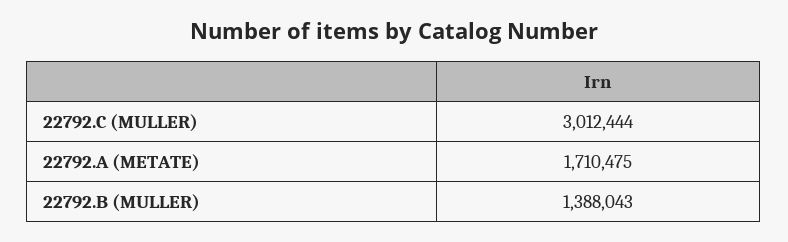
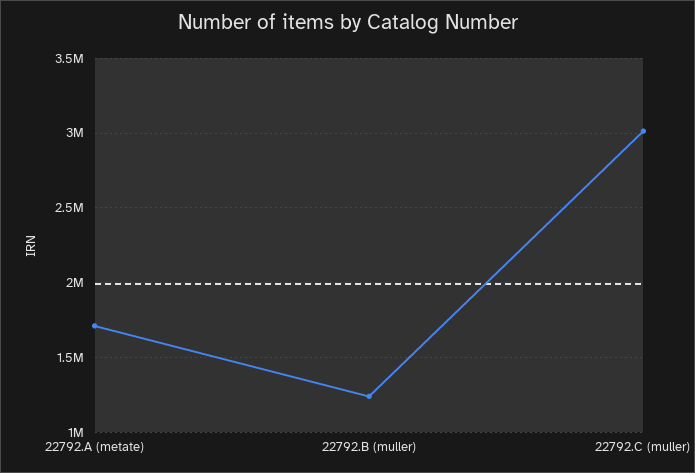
22792.B (MULLER): 1388043 -> 1250000

